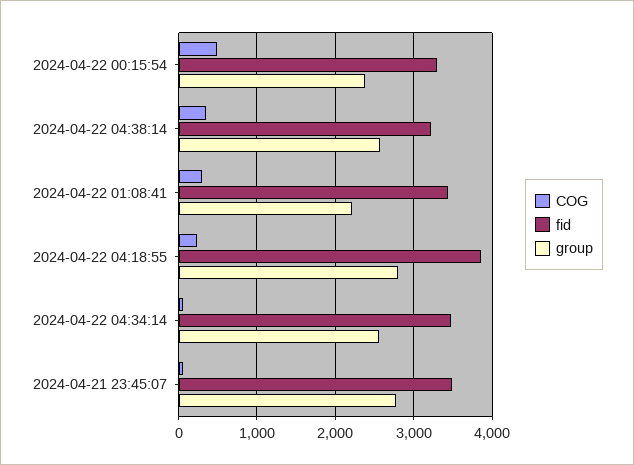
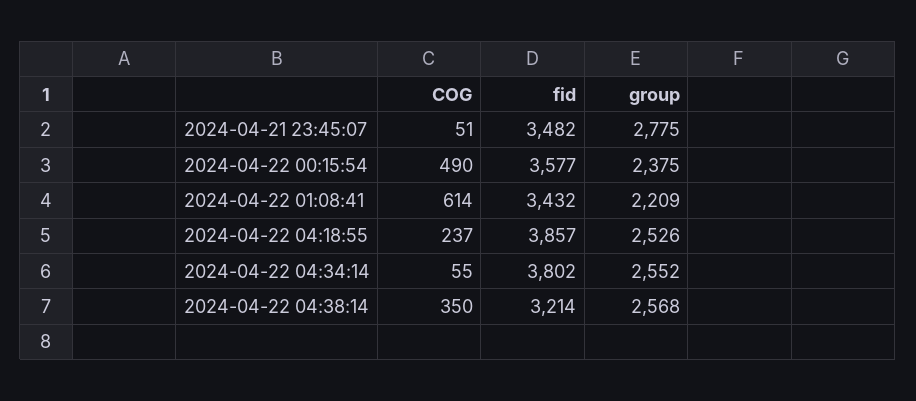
fid, 2024-04-22 00:15:54: 3300 -> 3577
COG, 2024-04-22 01:08:41: 300 -> 614
group, 2024-04-22 04:18:55: 2800 -> 2526
fid, 2024-04-22 04:34:14: 3500 -> 3802

